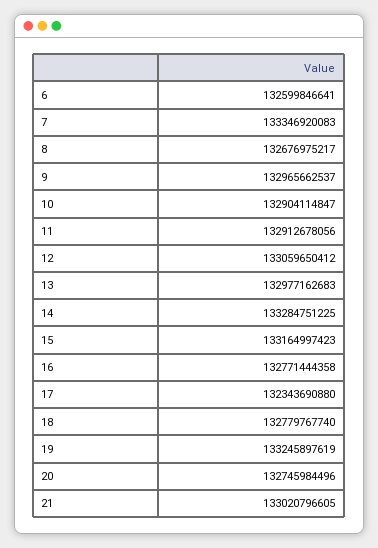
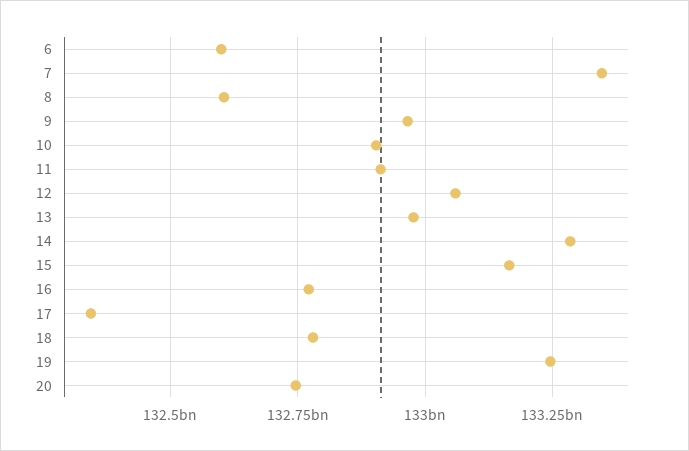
8: 132676975217 -> 132600000000
21: 133020796605 -> none

